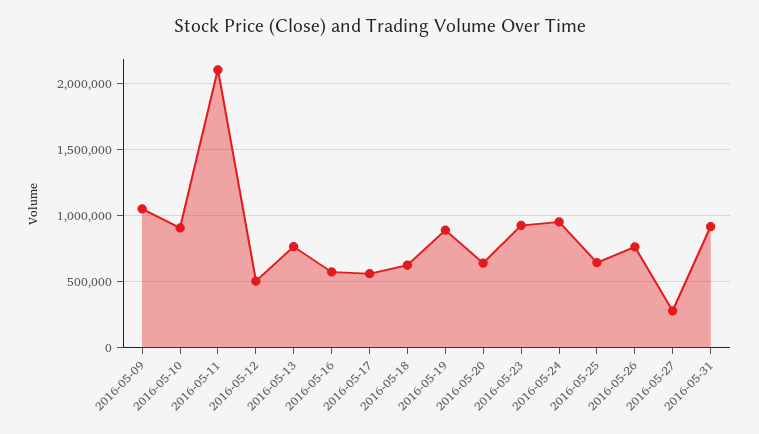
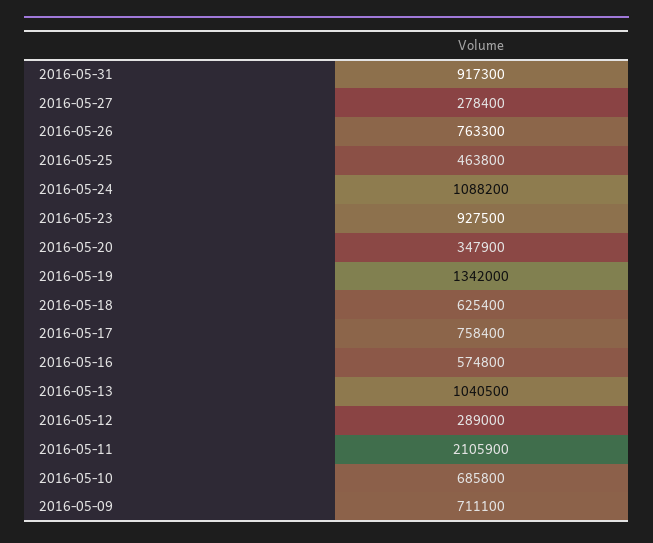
2016-05-09: 1050000 -> 711100
2016-05-10: 900000 -> 685800
2016-05-12: 500000 -> 289000
2016-05-13: 750000 -> 1040500
2016-05-17: 550000 -> 758400
2016-05-19: 900000 -> 1342000
2016-05-20: 650000 -> 347900
2016-05-24: 950000 -> 1088200
2016-05-25: 650000 -> 463800

